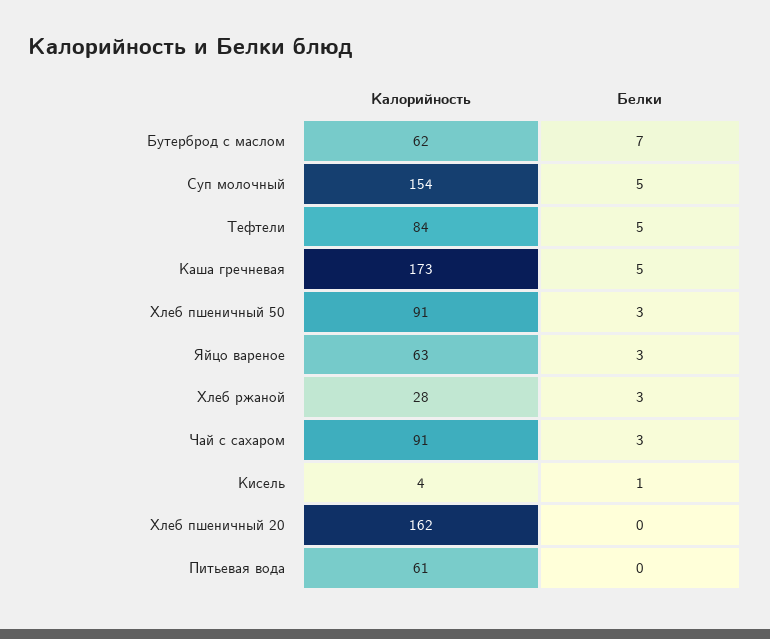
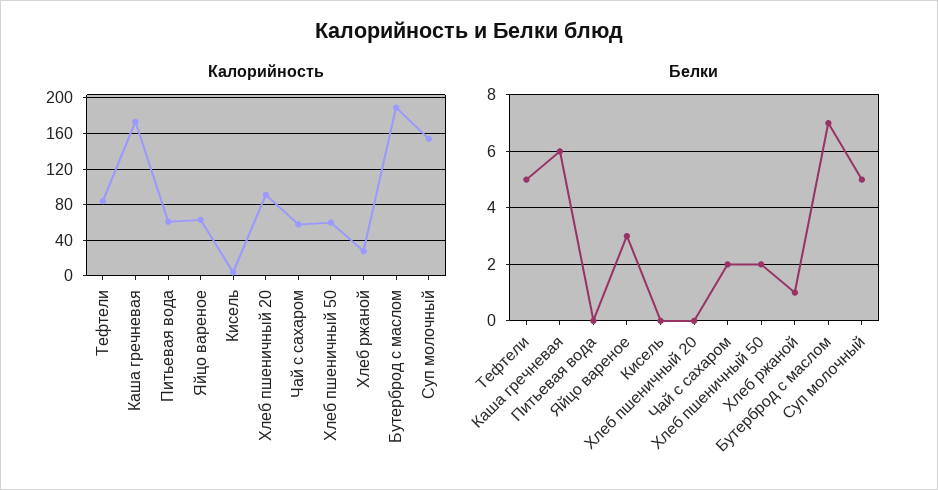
Калорийность, Бутерброд с маслом: 62 -> 190
Белки, Каша гречневая: 5 -> 6
Калорийность, Хлеб пшеничный 50: 91 -> 60
Белки, Хлеб пшеничный 50: 3 -> 2
Белки, Хлеб ржаной: 3 -> 1
Калорийность, Чай с сахаром: 91 -> 60
Белки, Чай с сахаром: 3 -> 2
Белки, Кисель: 1 -> 0
Калорийность, Хлеб пшеничный 20: 162 -> 90

